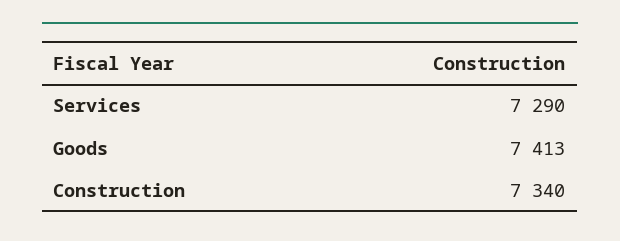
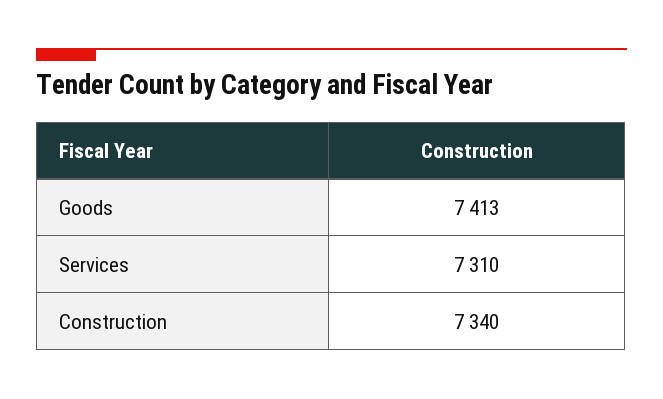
Services: 7290 -> 7310

